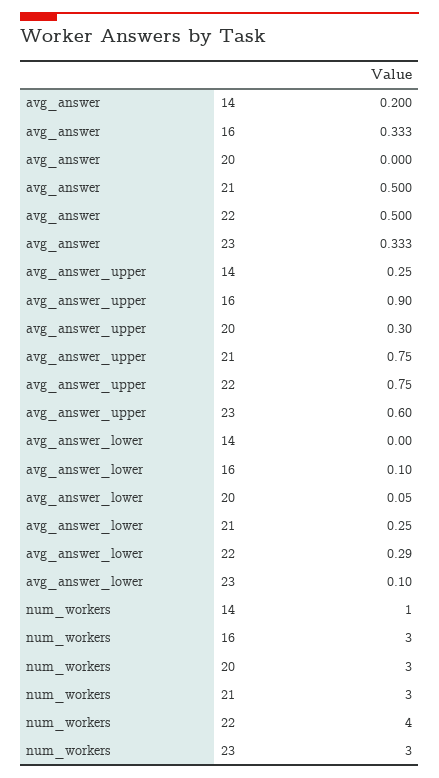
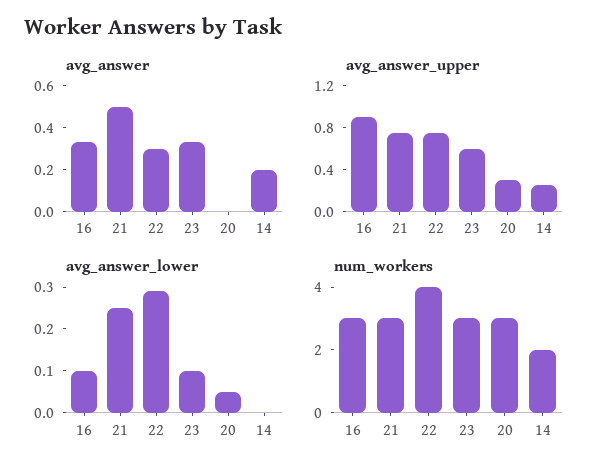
avg_answer, 22: 0.5 -> 0.3
num_workers, 14: 1 -> 2

